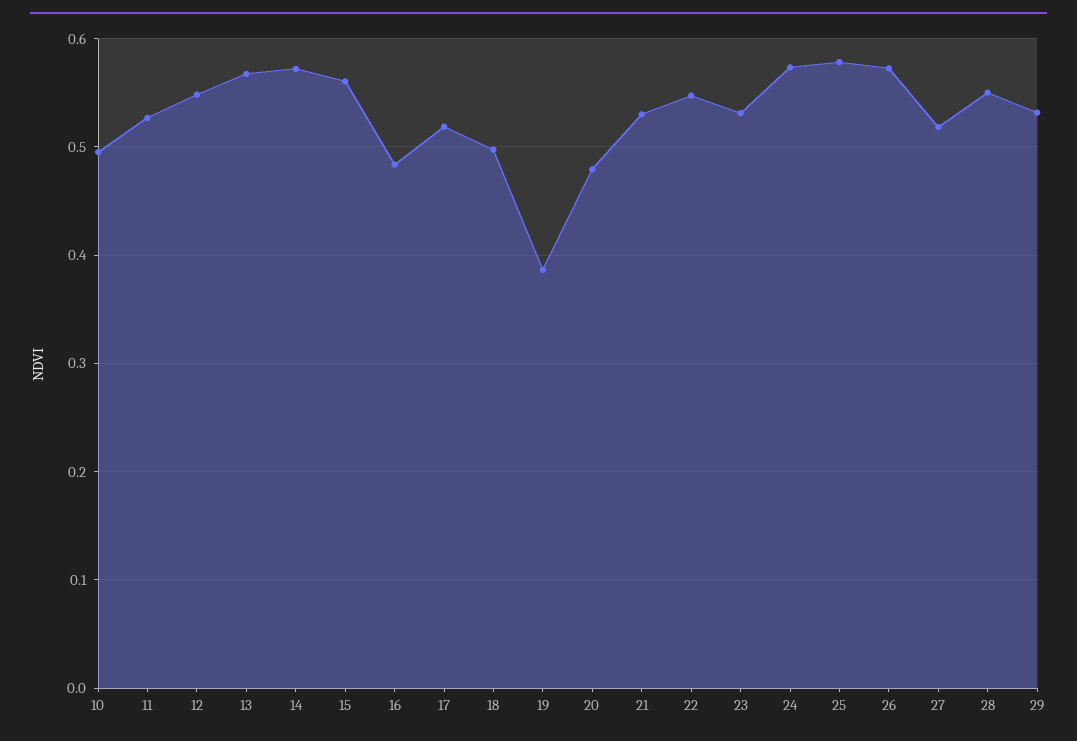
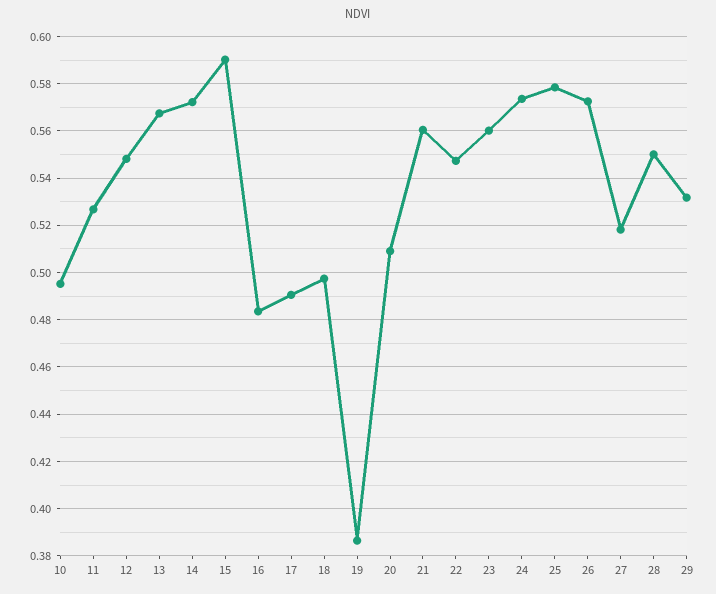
15: 0.56 -> 0.59
17: 0.52 -> 0.49
20: 0.48 -> 0.51
21: 0.53 -> 0.56
23: 0.53 -> 0.56

